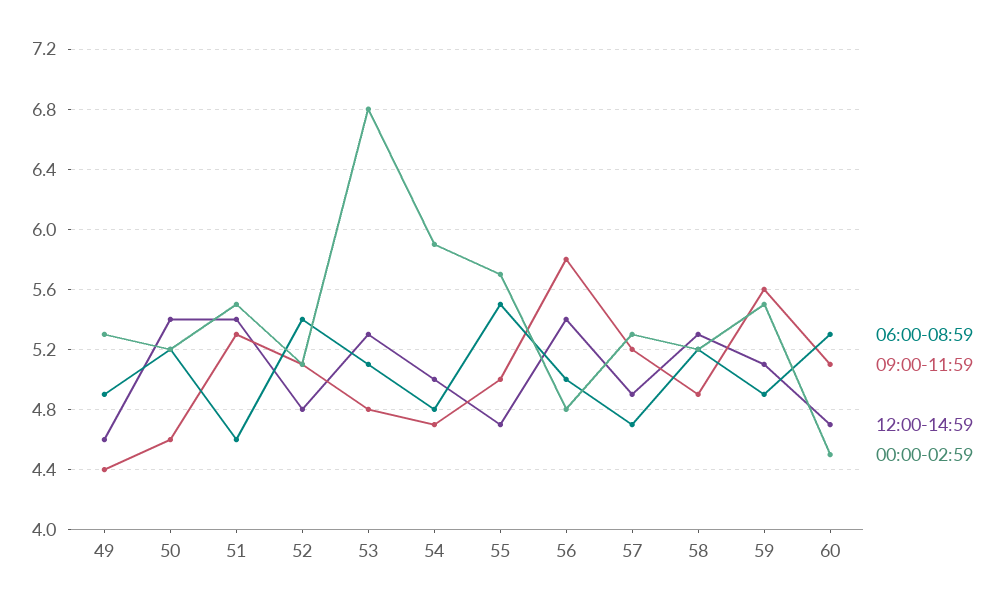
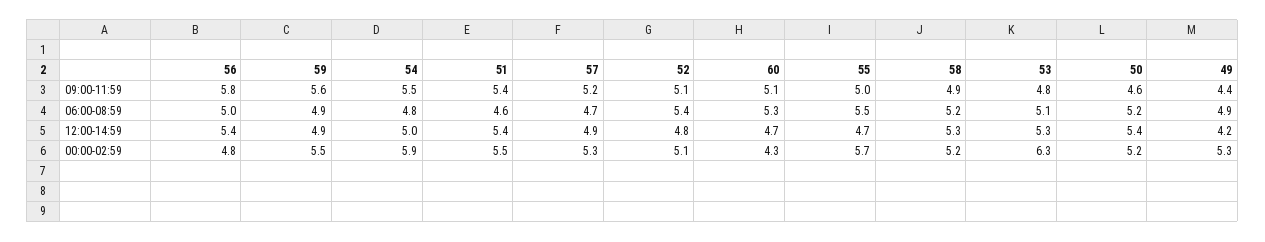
12:00-14:59, 49: 4.6 -> 4.2
09:00-11:59, 51: 5.3 -> 5.4
00:00-02:59, 53: 6.8 -> 6.3
09:00-11:59, 54: 4.7 -> 5.5
12:00-14:59, 59: 5.1 -> 4.9
00:00-02:59, 60: 4.5 -> 4.3

